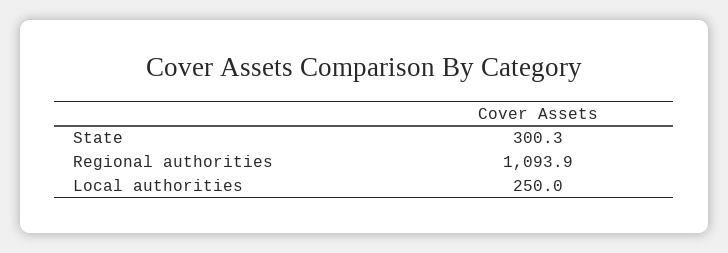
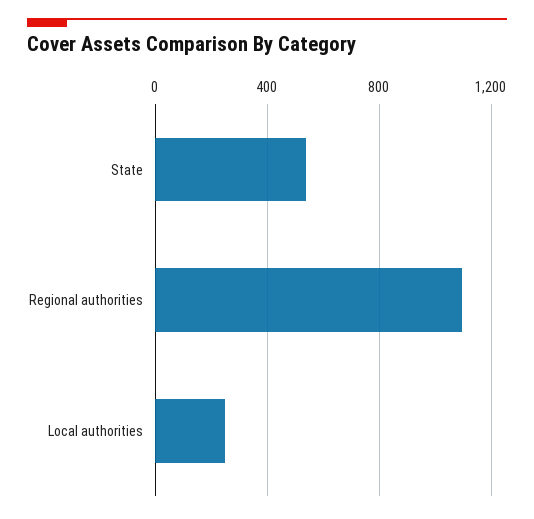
State: 300.3 -> 550

